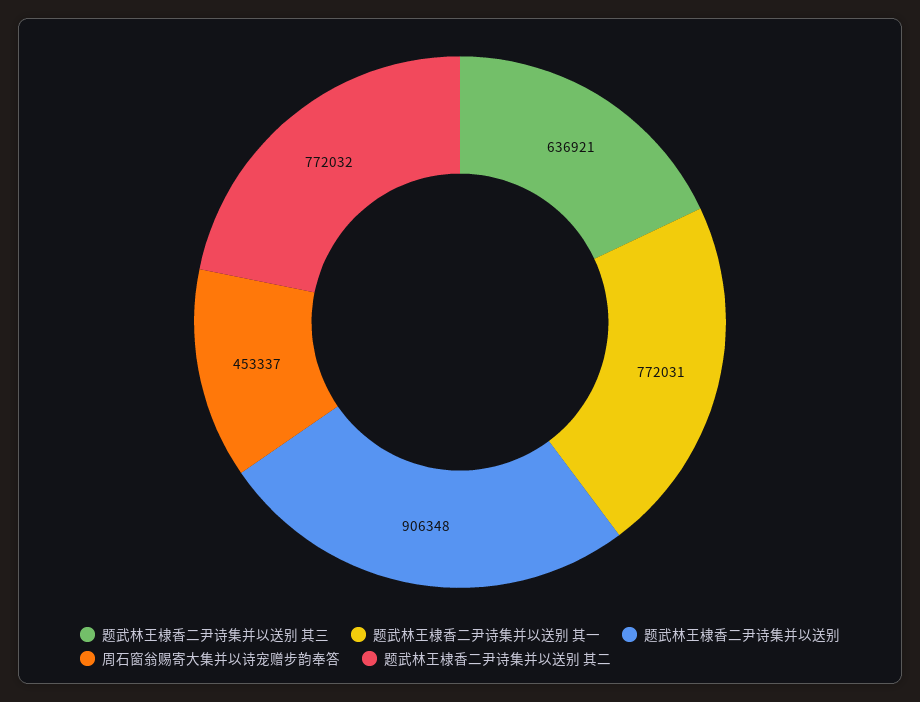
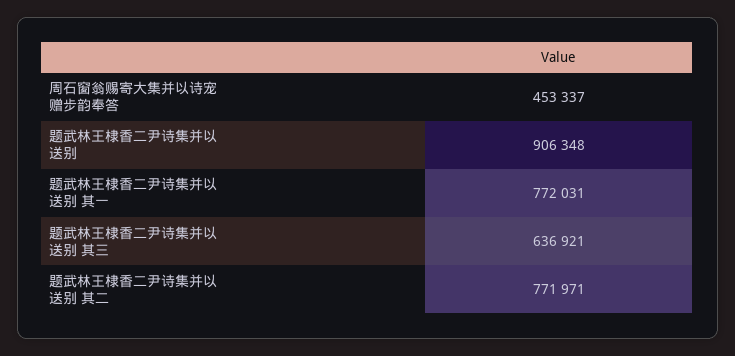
题武林王棣香二尹诗集并以送别 其二: 772032 -> 771971

